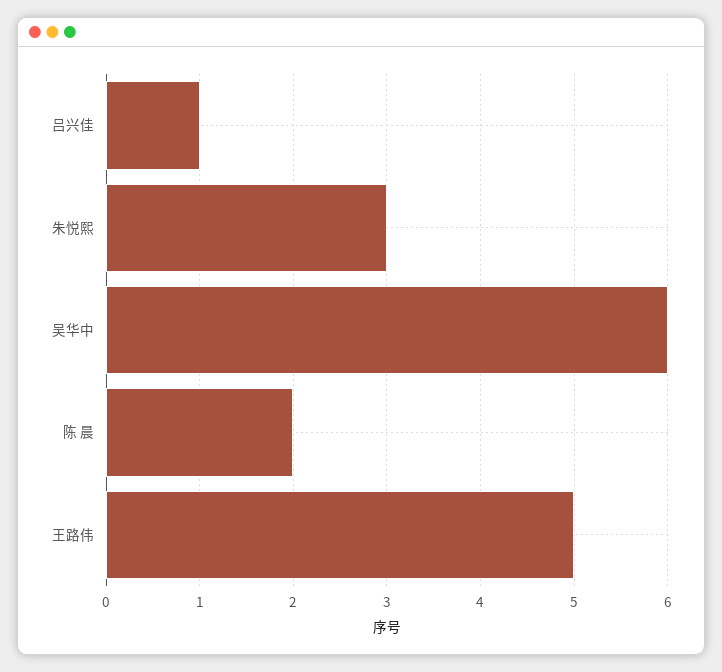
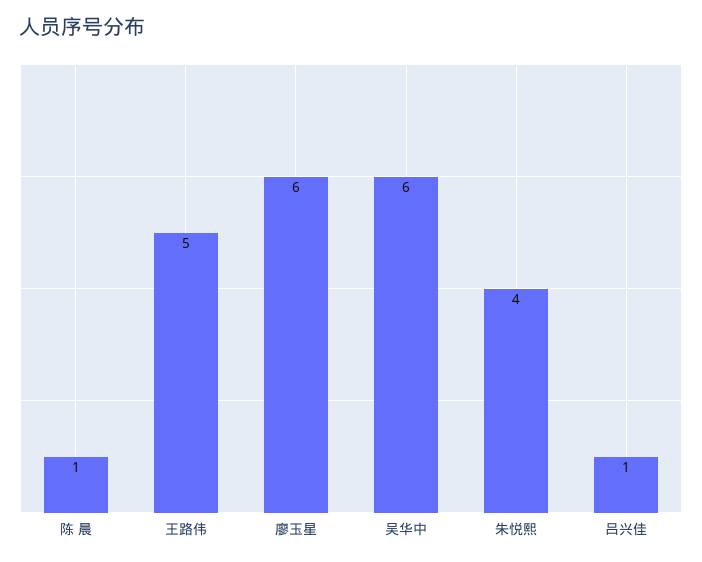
朱悦熙: 3 -> 4
陈 晨: 2 -> 1
廖玉星: none -> 6

